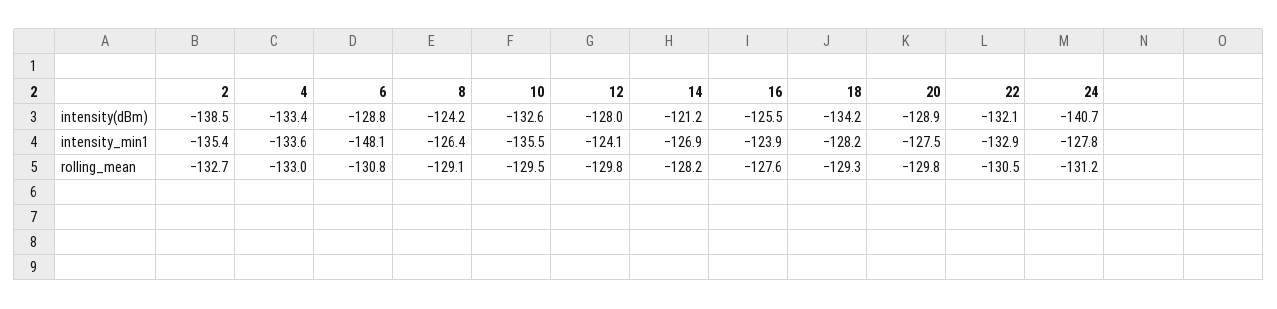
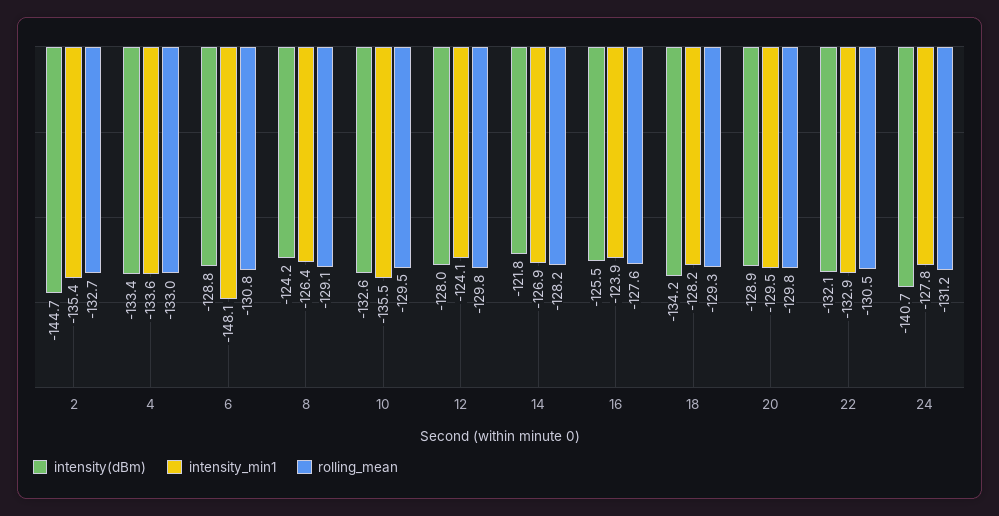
intensity(dBm), 2: -138.5 -> -144.7
intensity(dBm), 14: -121.2 -> -121.8
intensity_min1, 20: -127.5 -> -129.5

